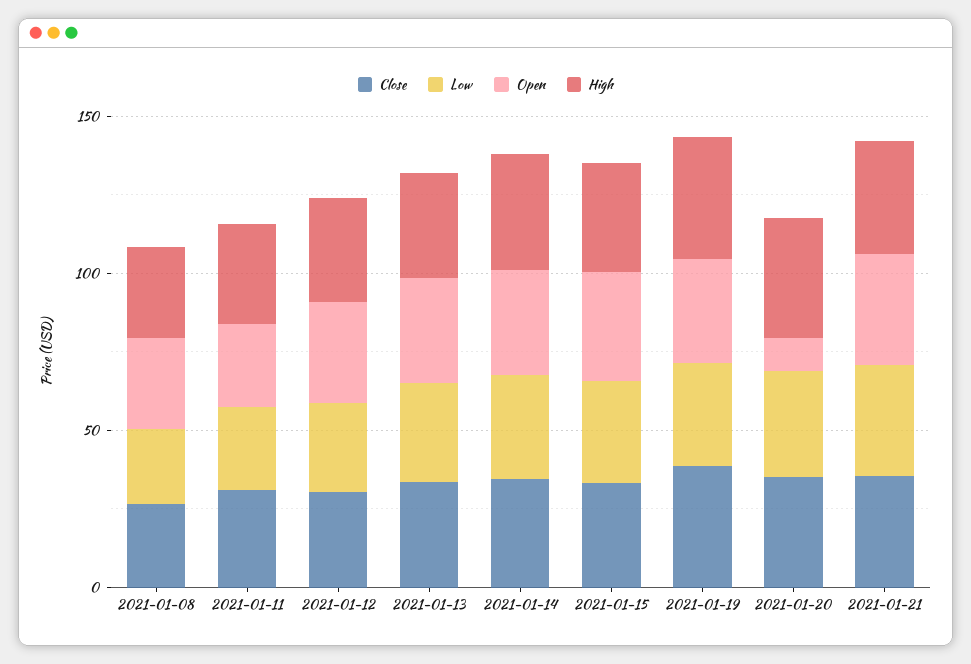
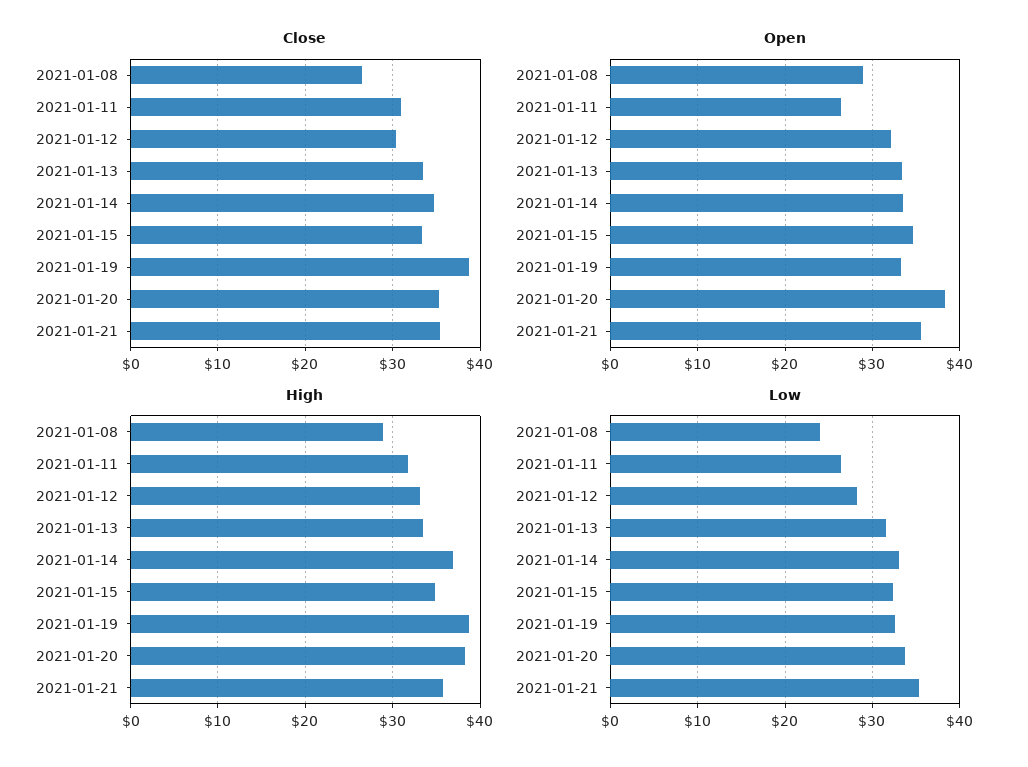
Open, 2021-01-20: 10 -> 38

